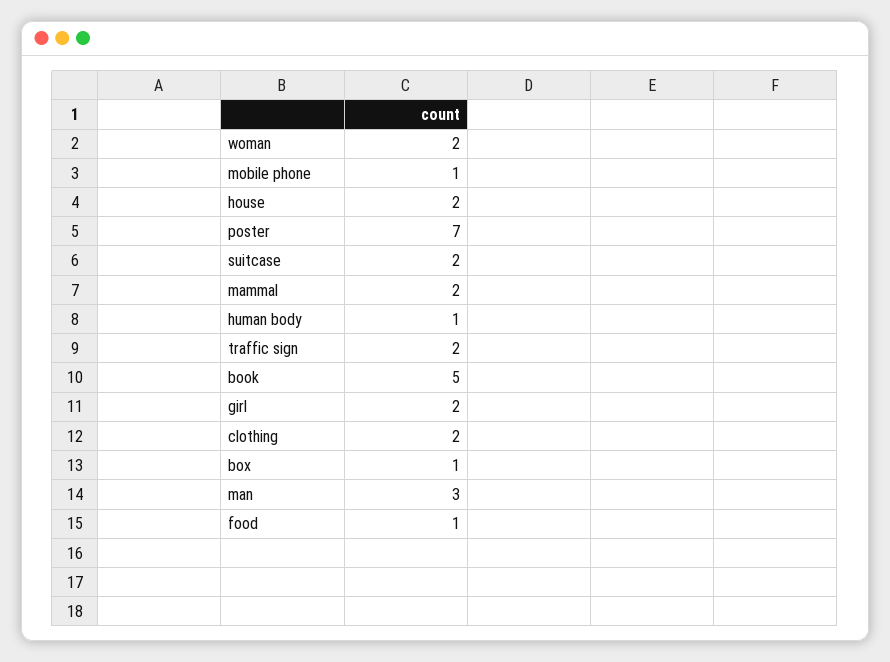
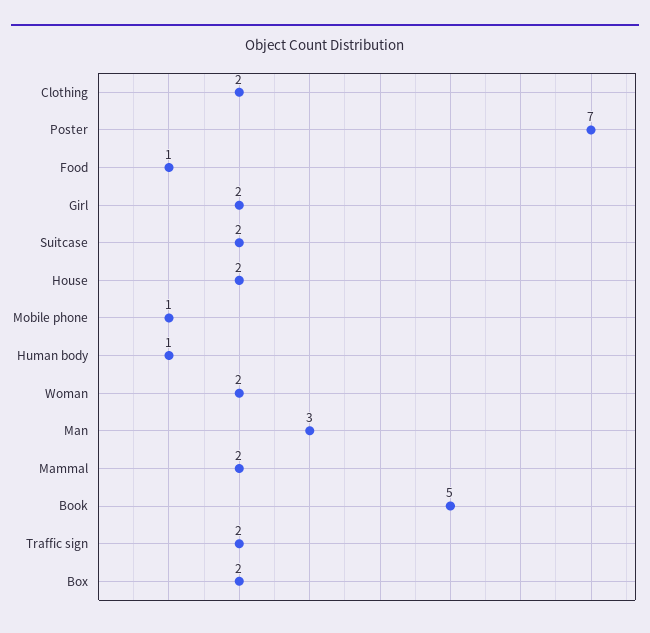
box: 1 -> 2

